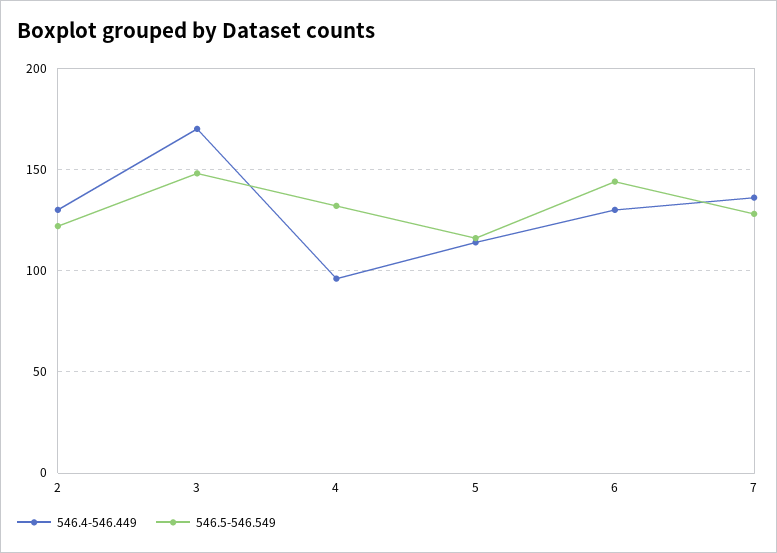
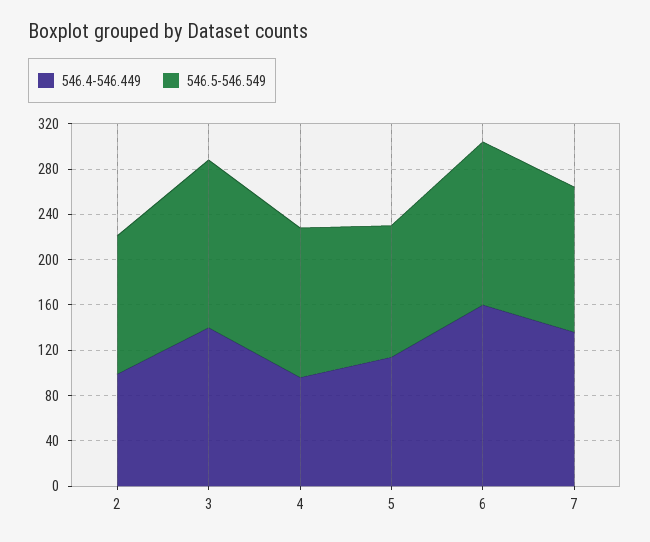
546.4-546.449, 2: 130 -> 100
546.4-546.449, 3: 170 -> 140
546.4-546.449, 6: 130 -> 160

